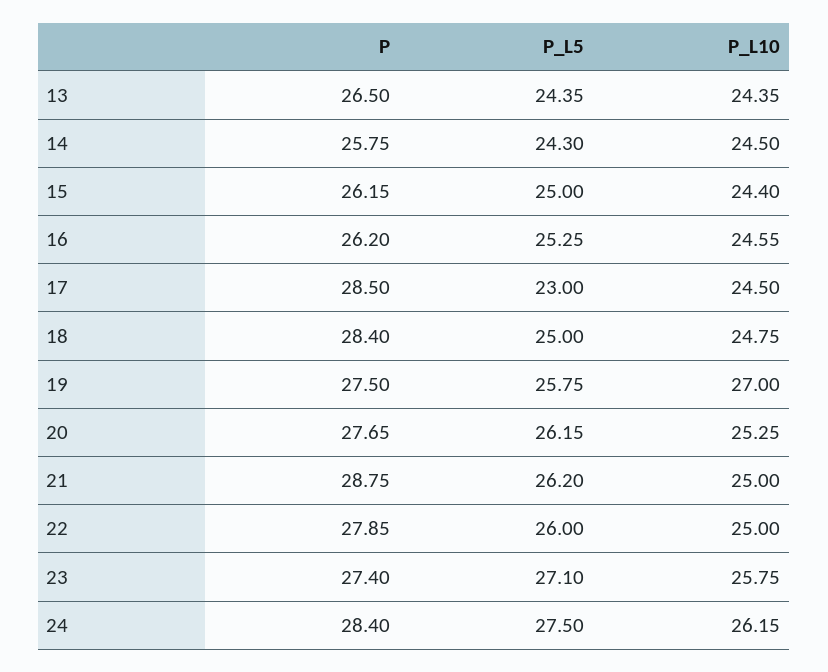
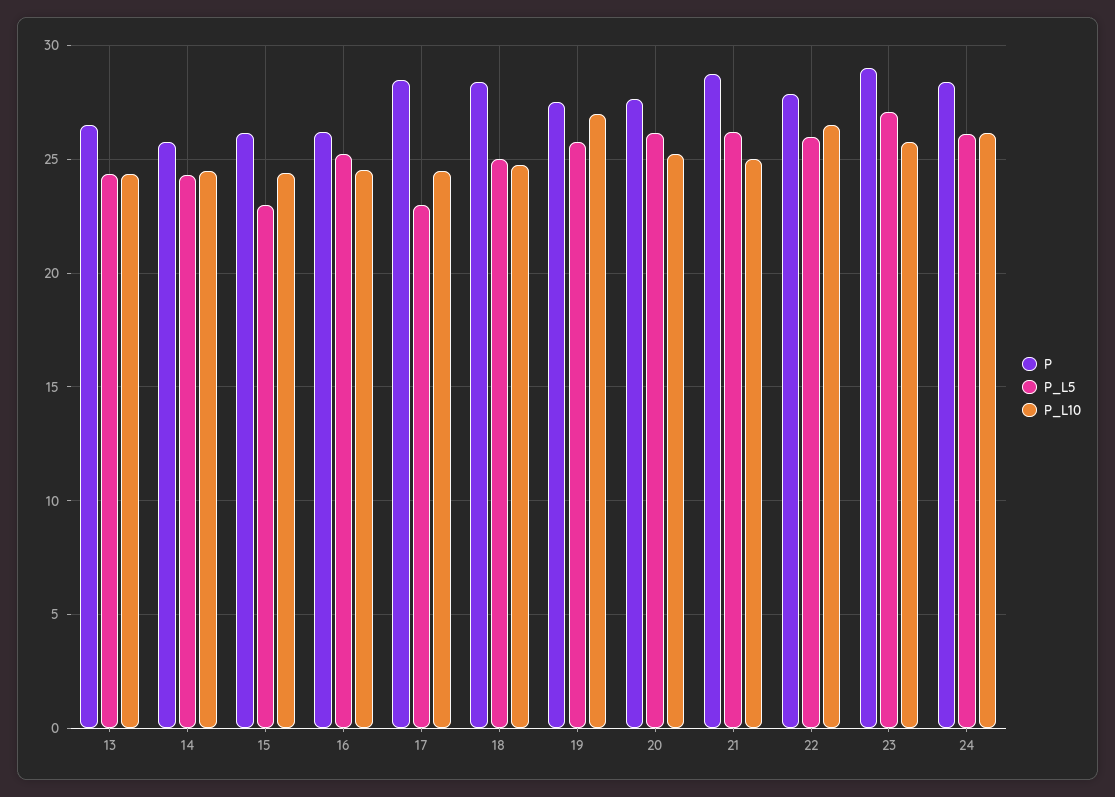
P_L5, 15: 25 -> 23
P_L10, 22: 25 -> 26.5
P, 23: 27.4 -> 29
P_L5, 24: 27.5 -> 26

